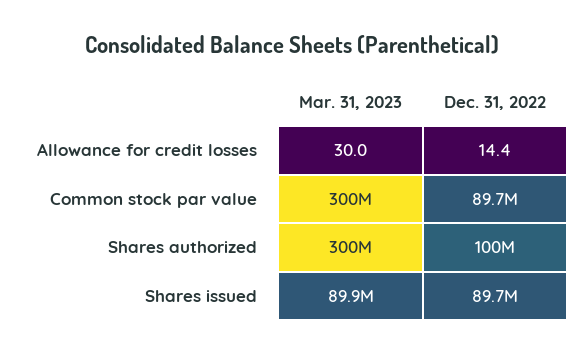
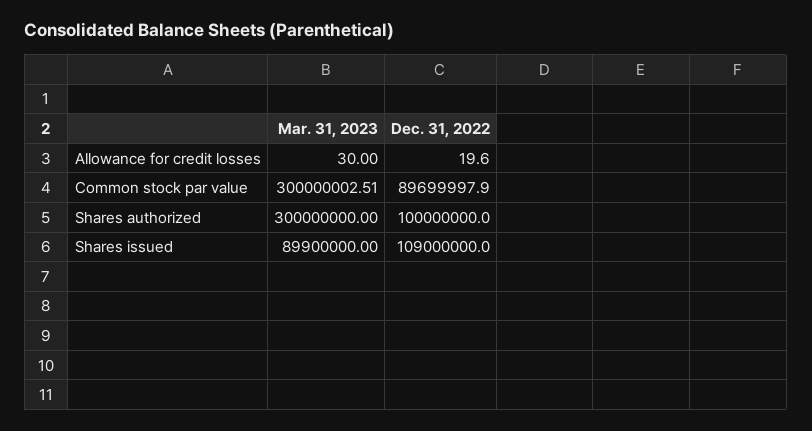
Dec. 31, 2022, Allowance for credit losses: 14.4 -> 19.6
Dec. 31, 2022, Shares issued: 89700000 -> 109000000

